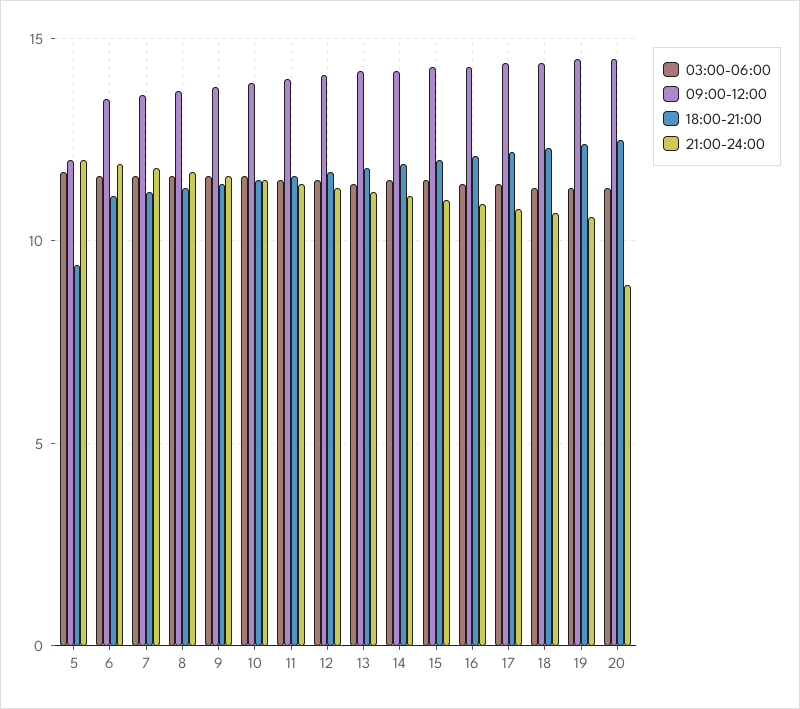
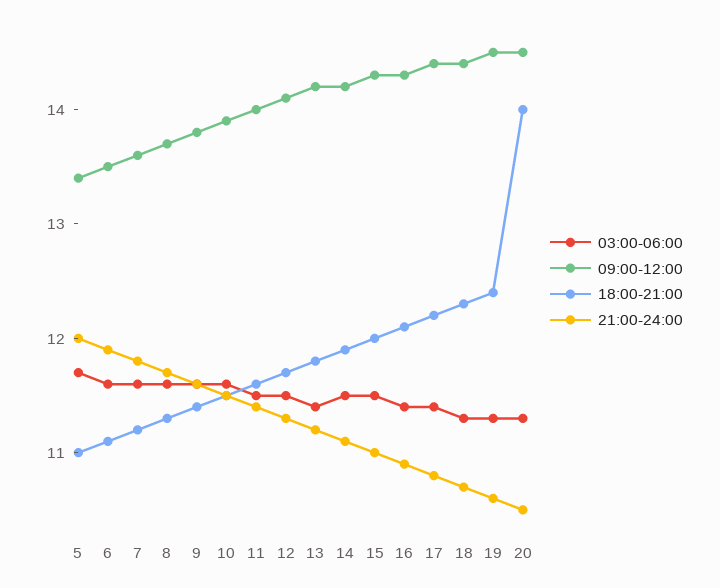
09:00-12:00, 5: 12 -> 13.4
18:00-21:00, 5: 9.5 -> 11
18:00-21:00, 20: 12.5 -> 14
21:00-24:00, 20: 9 -> 10.5

